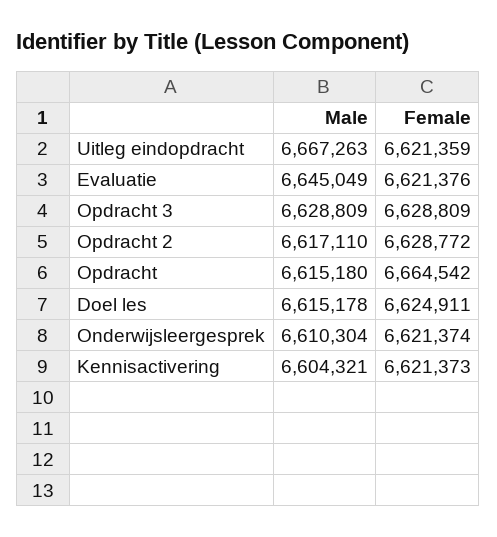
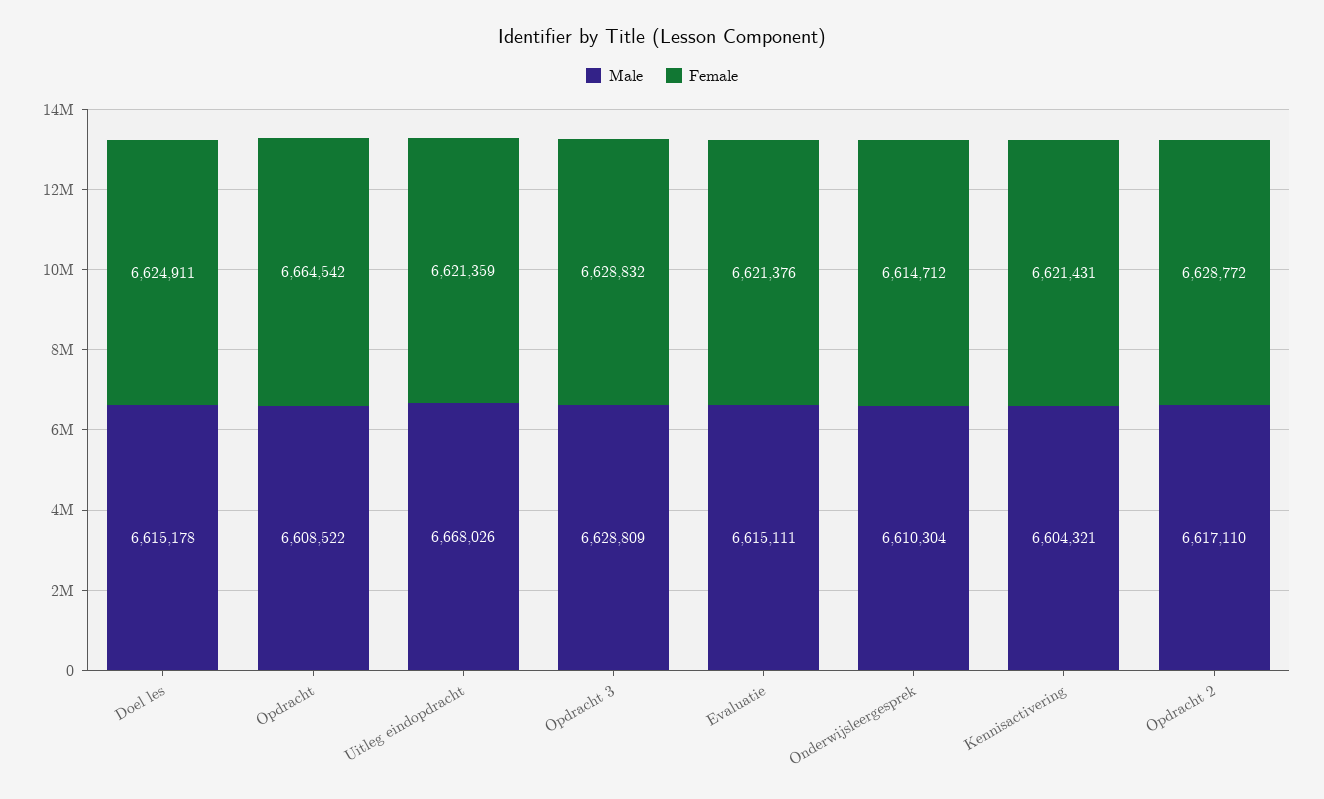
Male, Uitleg eindopdracht: 6667263 -> 6668026
Male, Evaluatie: 6645049 -> 6615111
Female, Opdracht 3: 6628809 -> 6628832
Male, Opdracht: 6615180 -> 6608522
Female, Onderwijsleergesprek: 6621374 -> 6614712
Female, Kennisactivering: 6621373 -> 6621431

